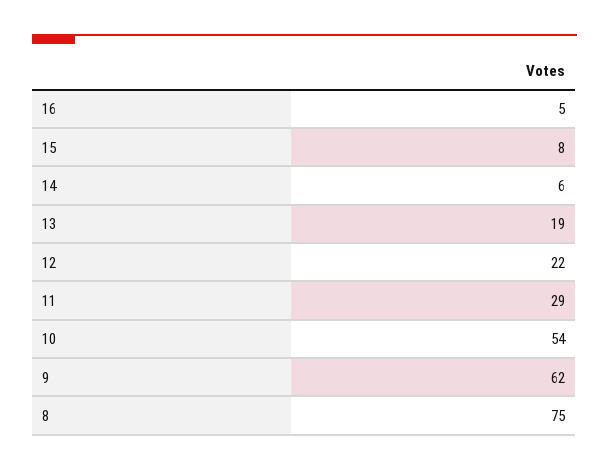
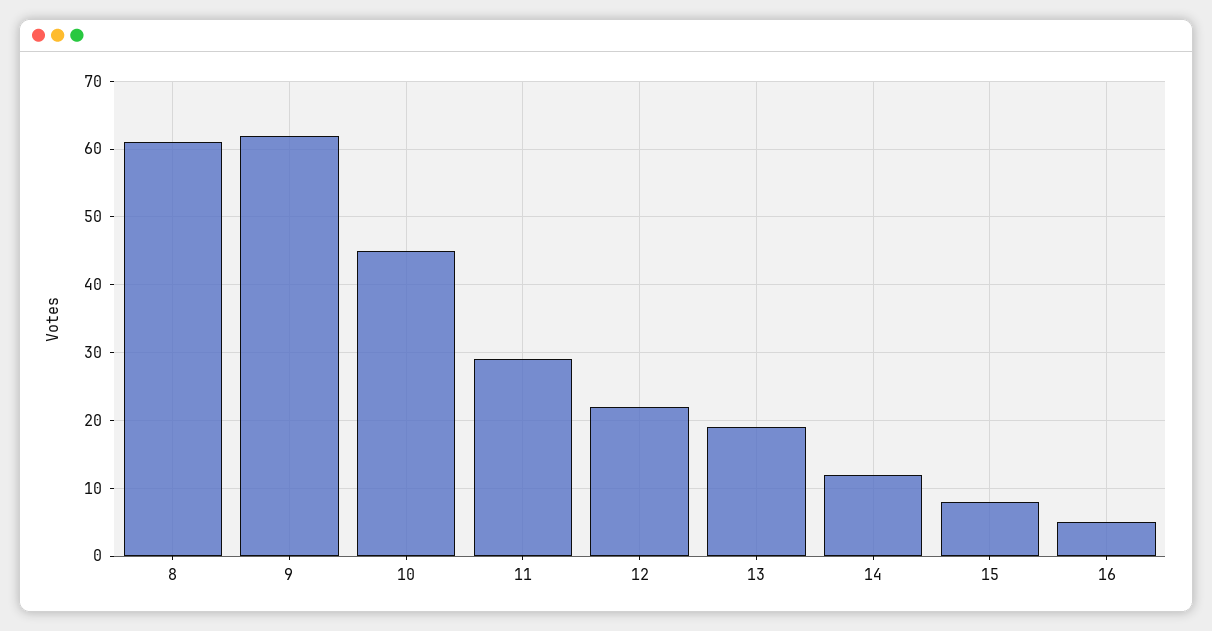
14: 6 -> 12
10: 54 -> 45
8: 75 -> 61

